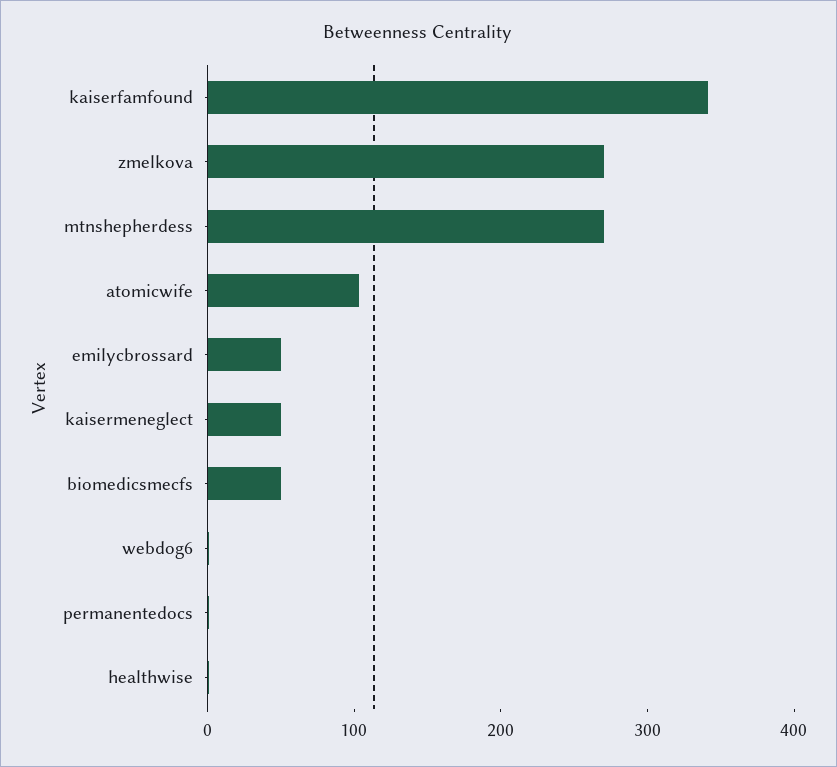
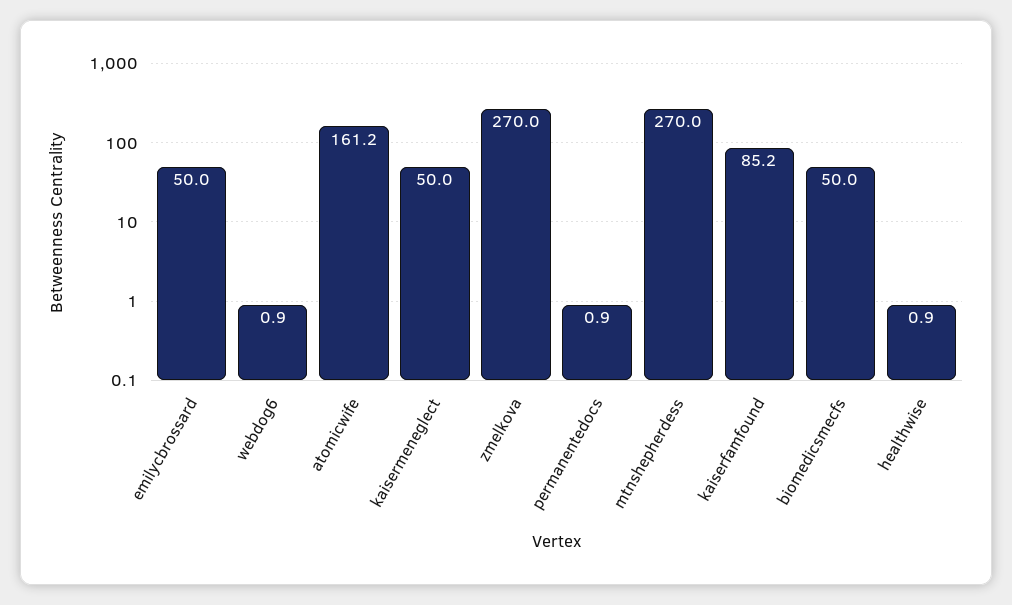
kaiserfamfound: 340 -> 85.2
atomicwife: 100 -> 161.2

